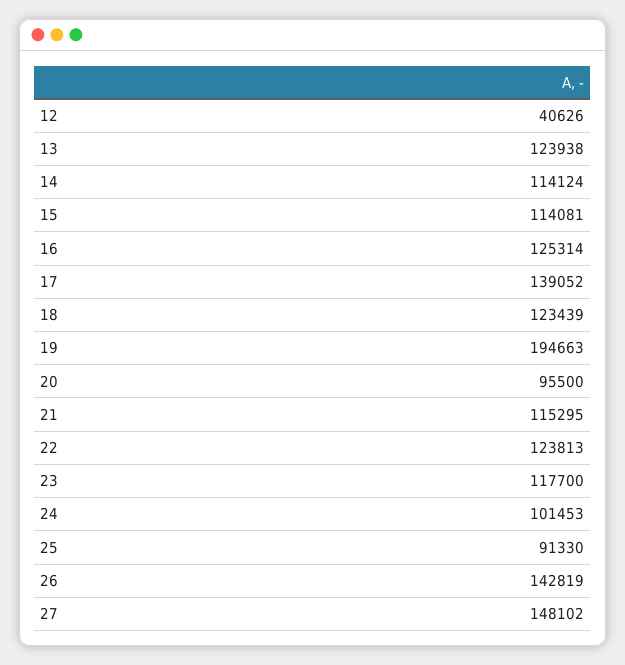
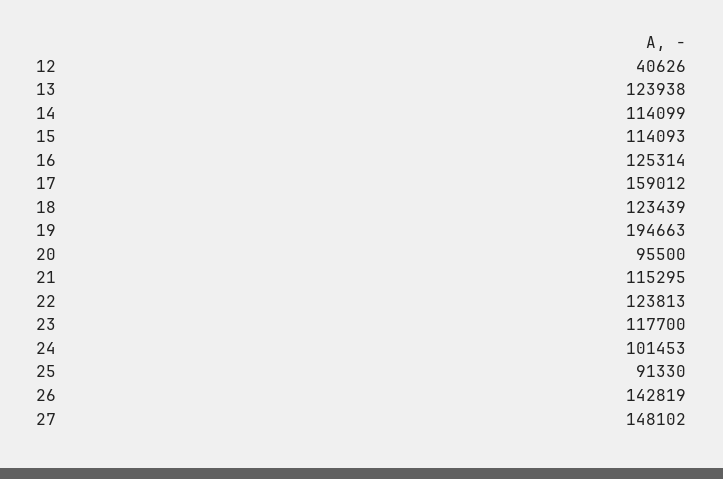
14: 114124 -> 114099
15: 114081 -> 114093
17: 139052 -> 159012

